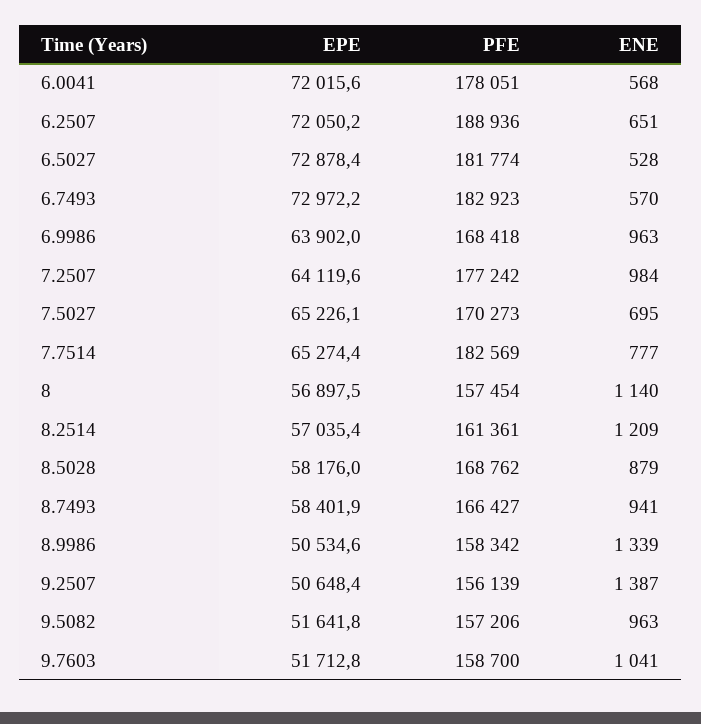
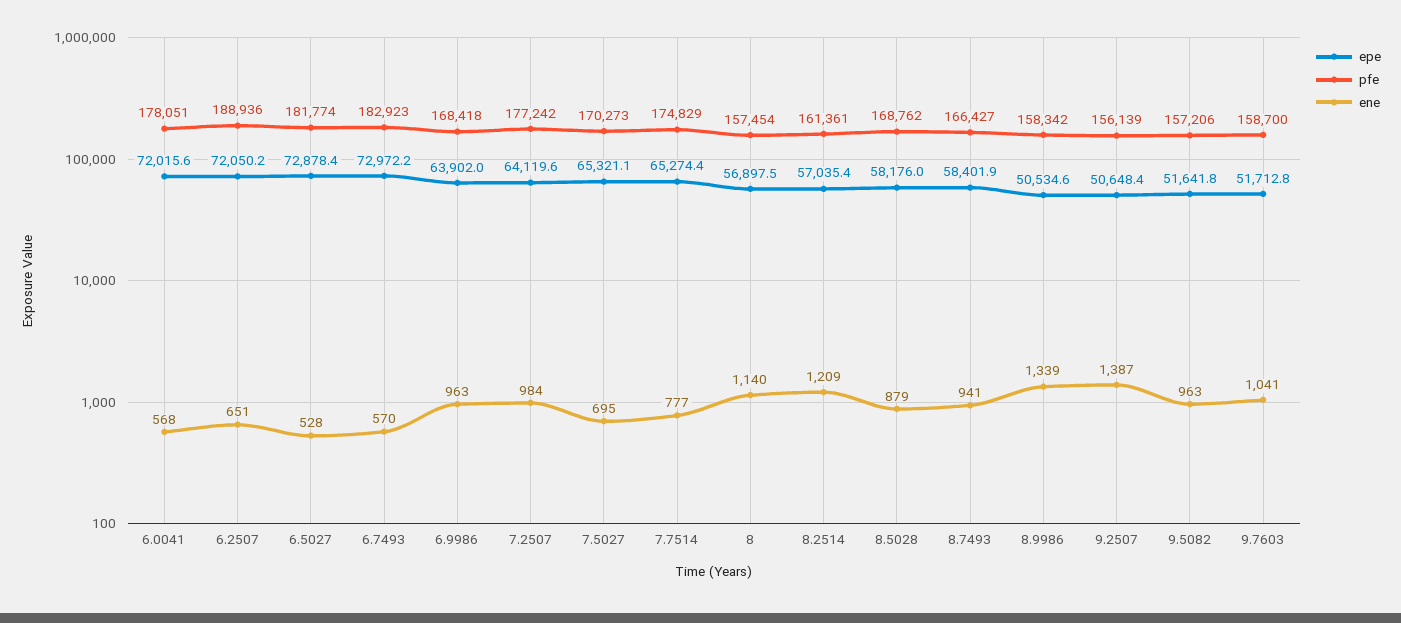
EPE, 7.5027: 65226.1 -> 65321.1
PFE, 7.7514: 182569 -> 174829

